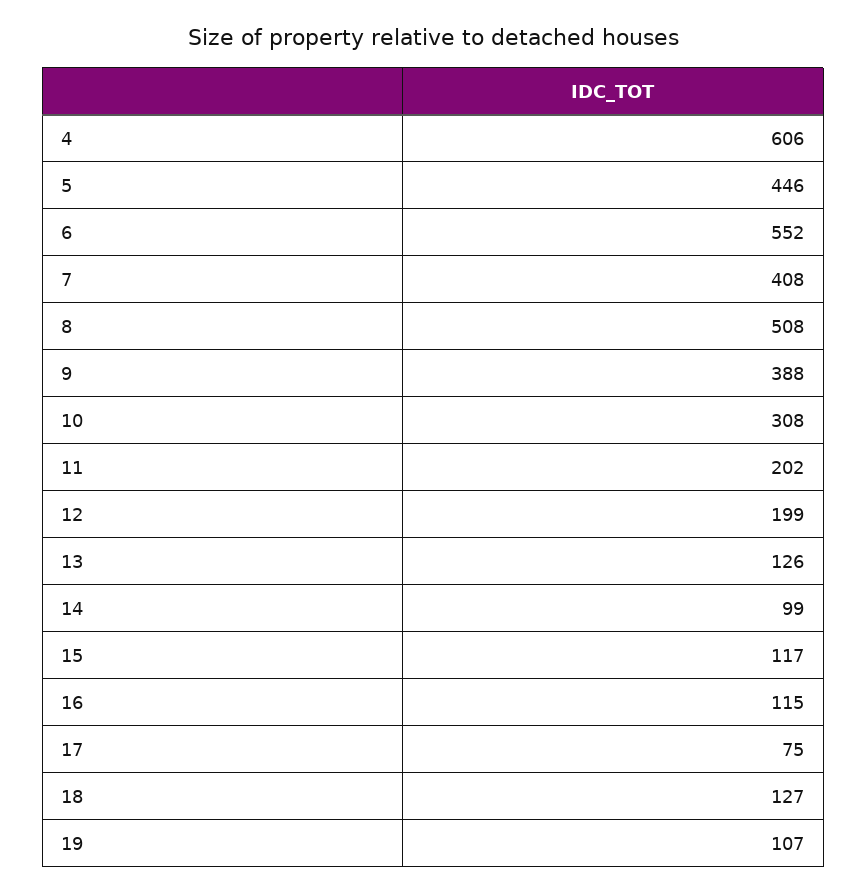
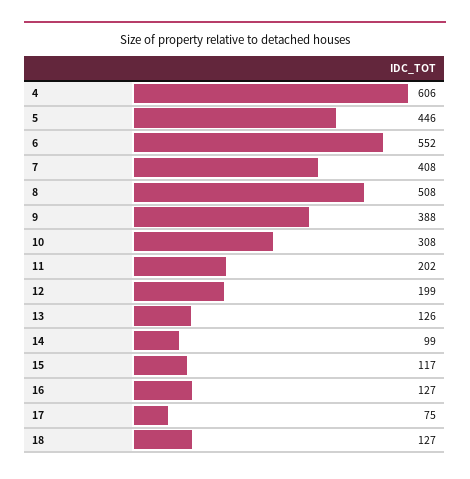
16: 115 -> 127
19: 107 -> none

